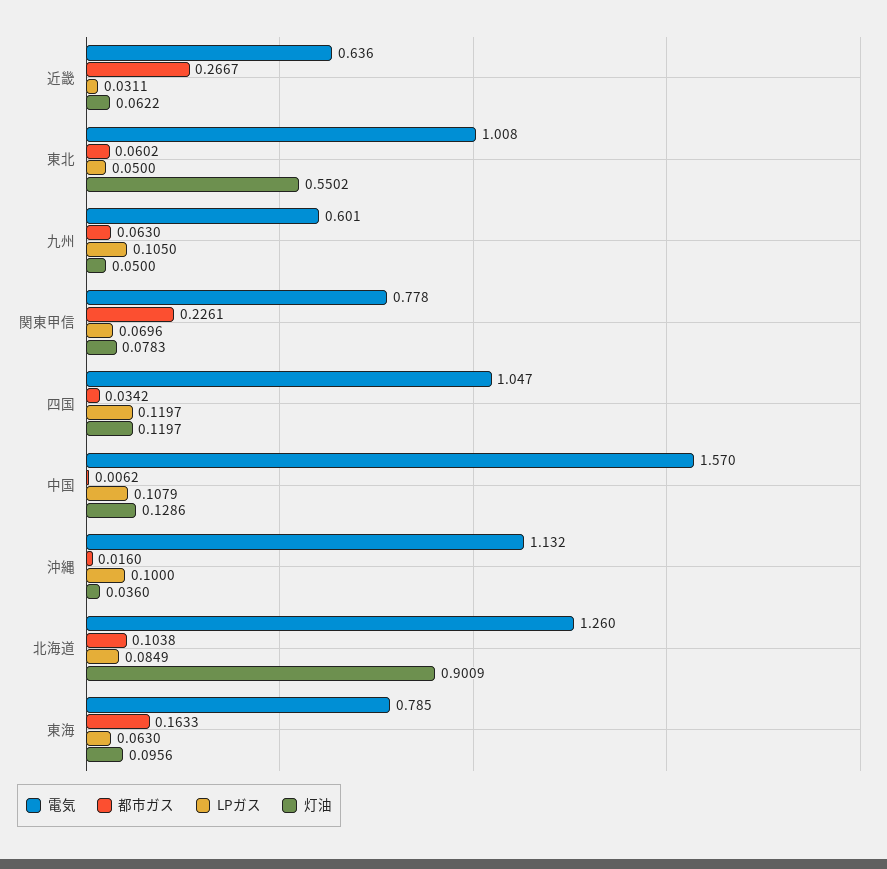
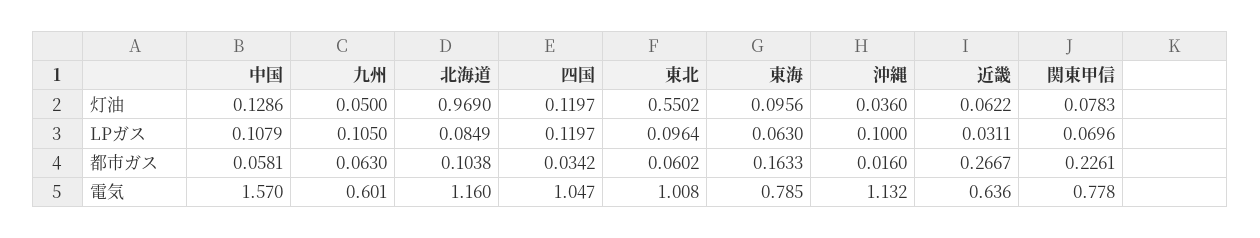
LPガス, 東北: 0.05 -> 0.0964
都市ガス, 中国: 0.0062 -> 0.0581
電気, 北海道: 1.26 -> 1.16
灯油, 北海道: 0.9009 -> 0.969

